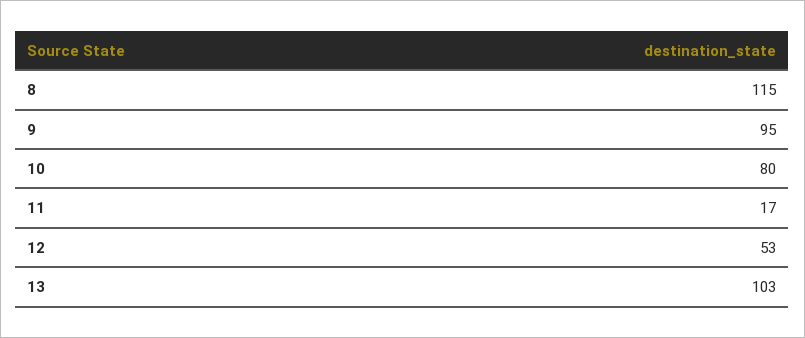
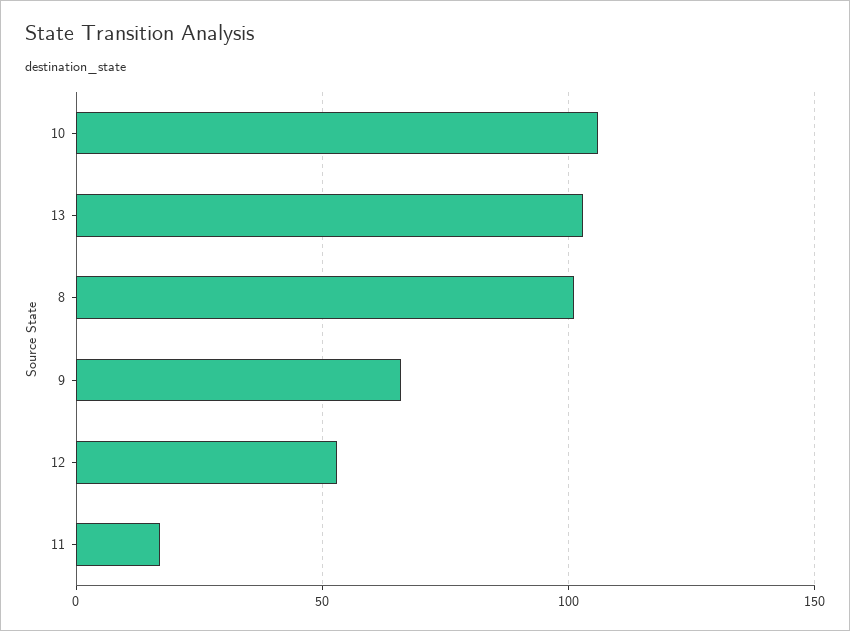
8: 115 -> 100
9: 95 -> 65
10: 80 -> 105

